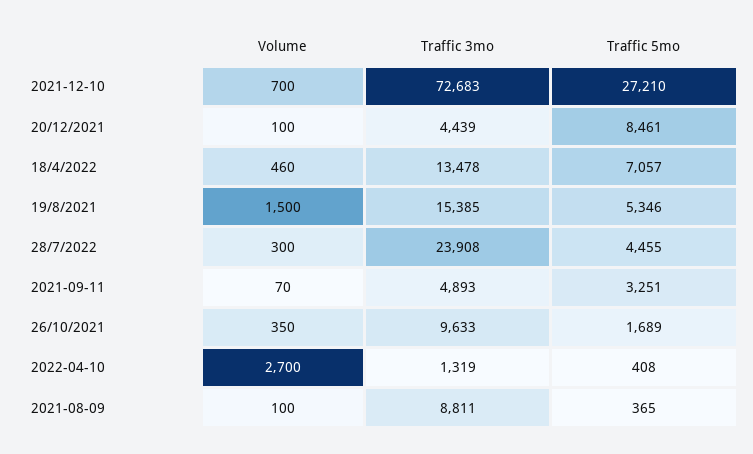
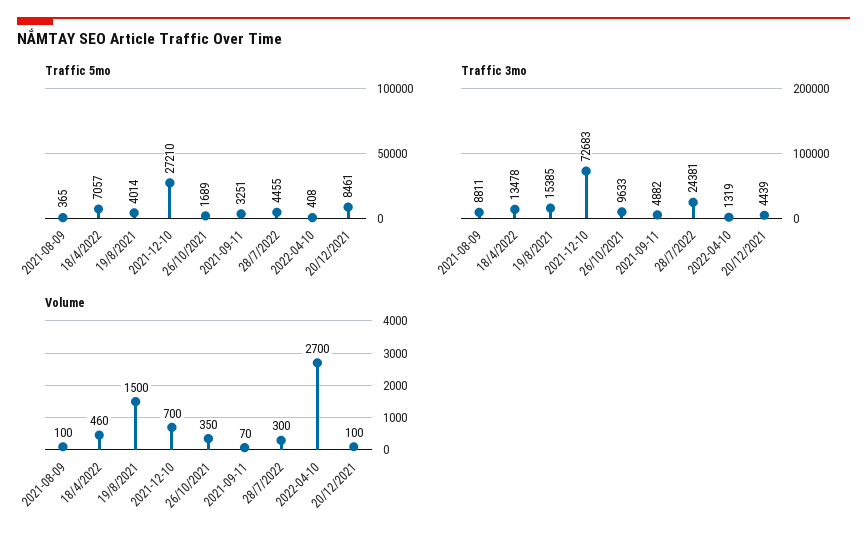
Traffic 5mo, 19/8/2021: 5346 -> 4014
Traffic 3mo, 28/7/2022: 23908 -> 24381
Traffic 3mo, 2021-09-11: 4893 -> 4882

